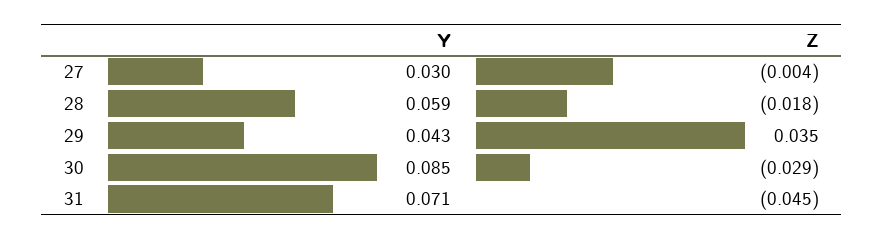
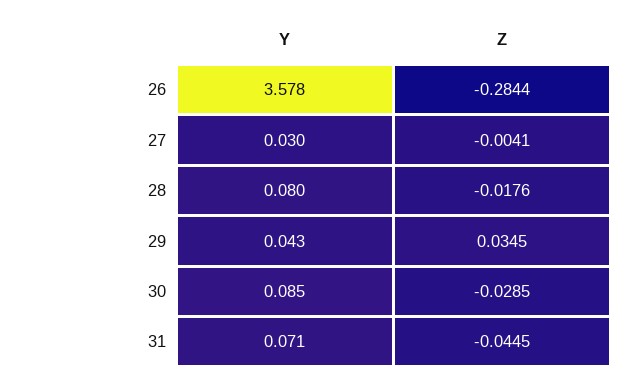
Y, 28: 0.059 -> 0.08
Y, 26: none -> 3.578
Z, 26: none -> -0.2844

